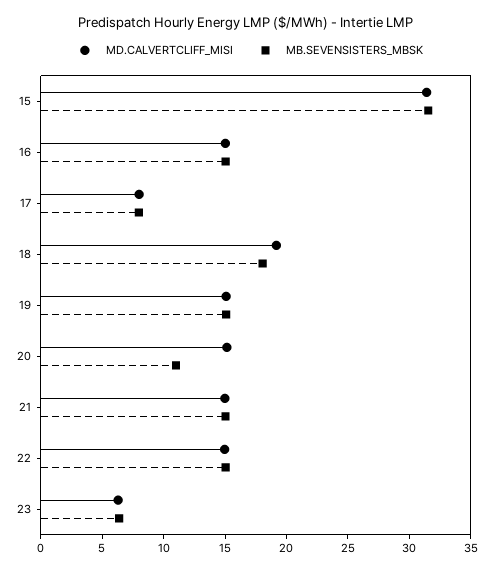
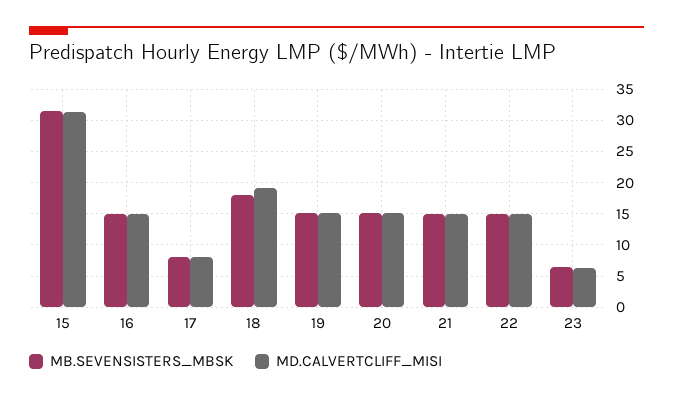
MB.SEVENSISTERS_MBSK, 20: 11 -> 15

